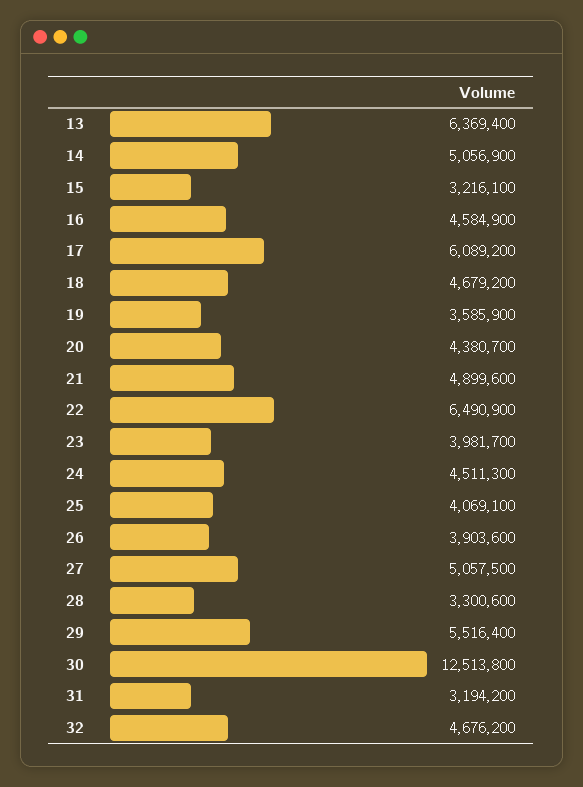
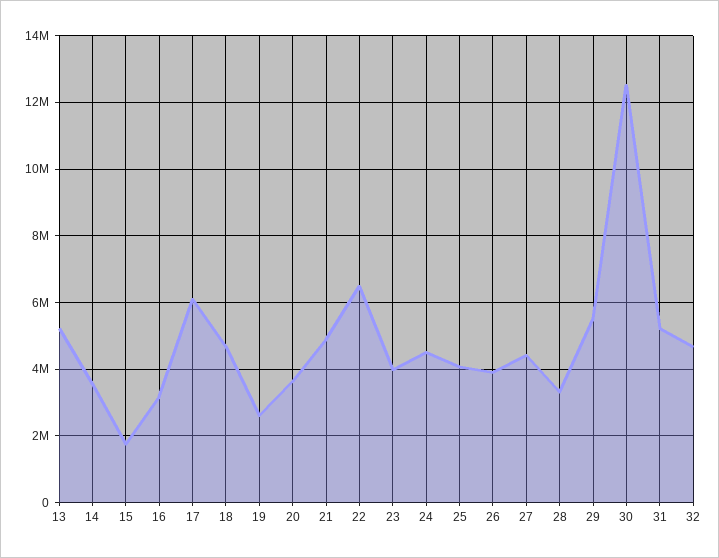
13: 6369400 -> 5200000
14: 5056900 -> 3600000
15: 3216100 -> 1800000
16: 4584900 -> 3200000
19: 3585900 -> 2600000
20: 4380700 -> 3600000
27: 5057500 -> 4400000
31: 3194200 -> 5200000

